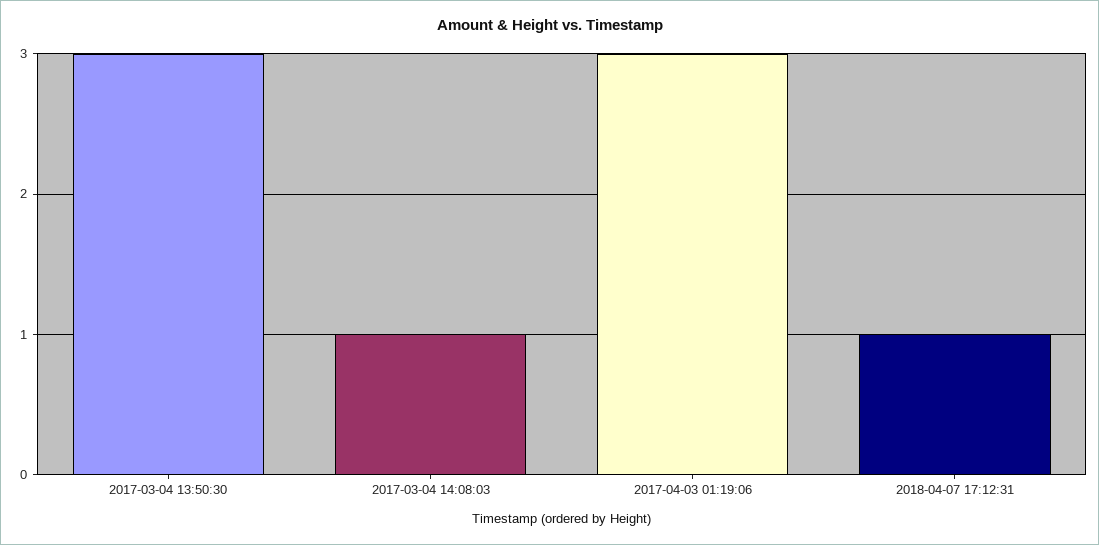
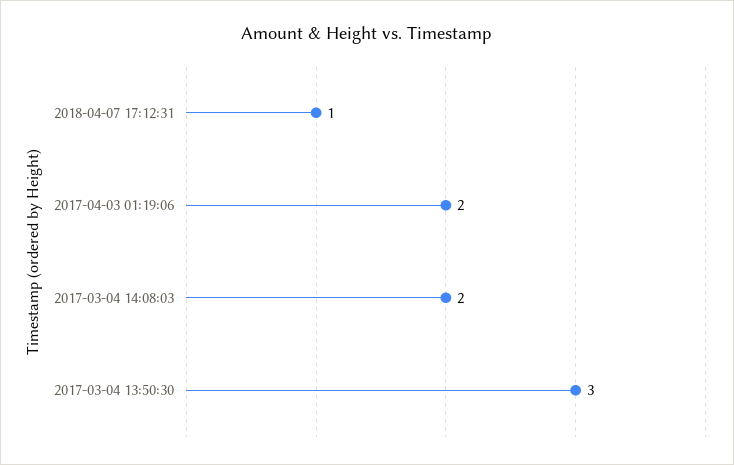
2017-03-04 14:08:03: 1 -> 2
2017-04-03 01:19:06: 3 -> 2

